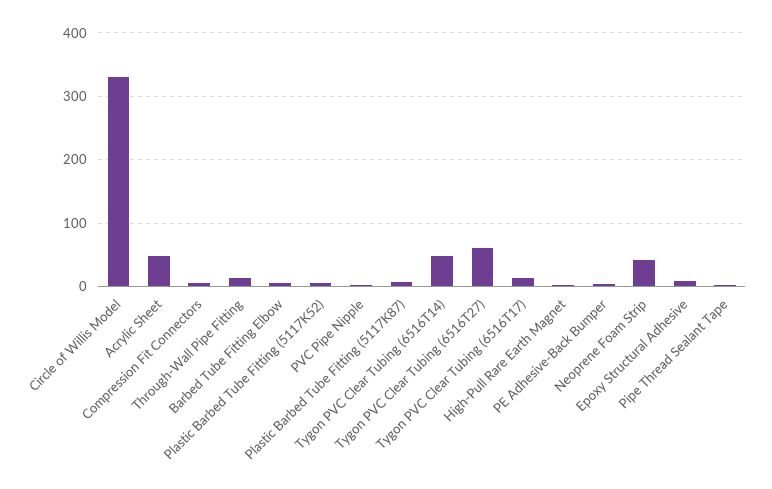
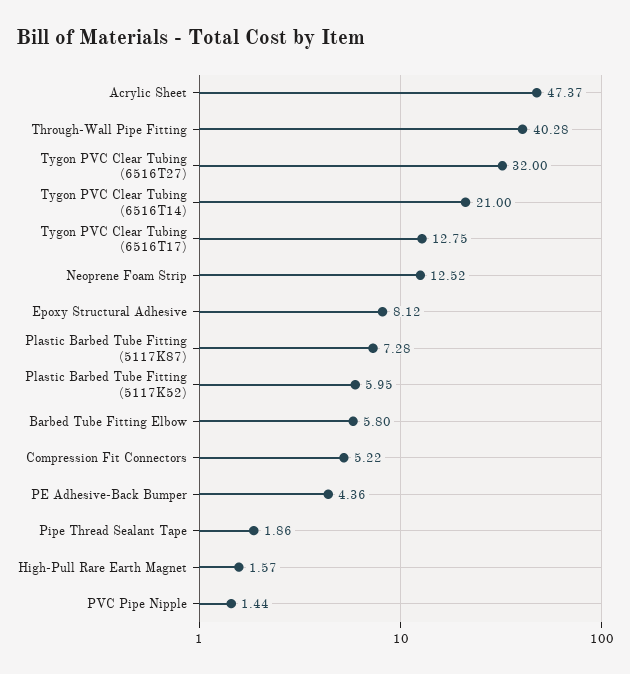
Circle of Willis Model: 330 -> none
Through-Wall Pipe Fitting: 10 -> 40.28
Tygon PVC Clear Tubing (6516T14): 50 -> 21
Tygon PVC Clear Tubing (6516T27): 60 -> 32
Neoprene Foam Strip: 40 -> 12.52

